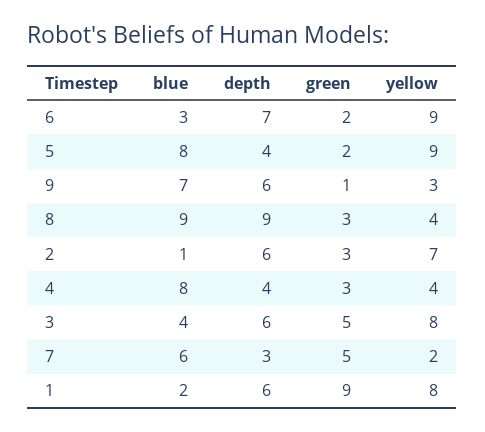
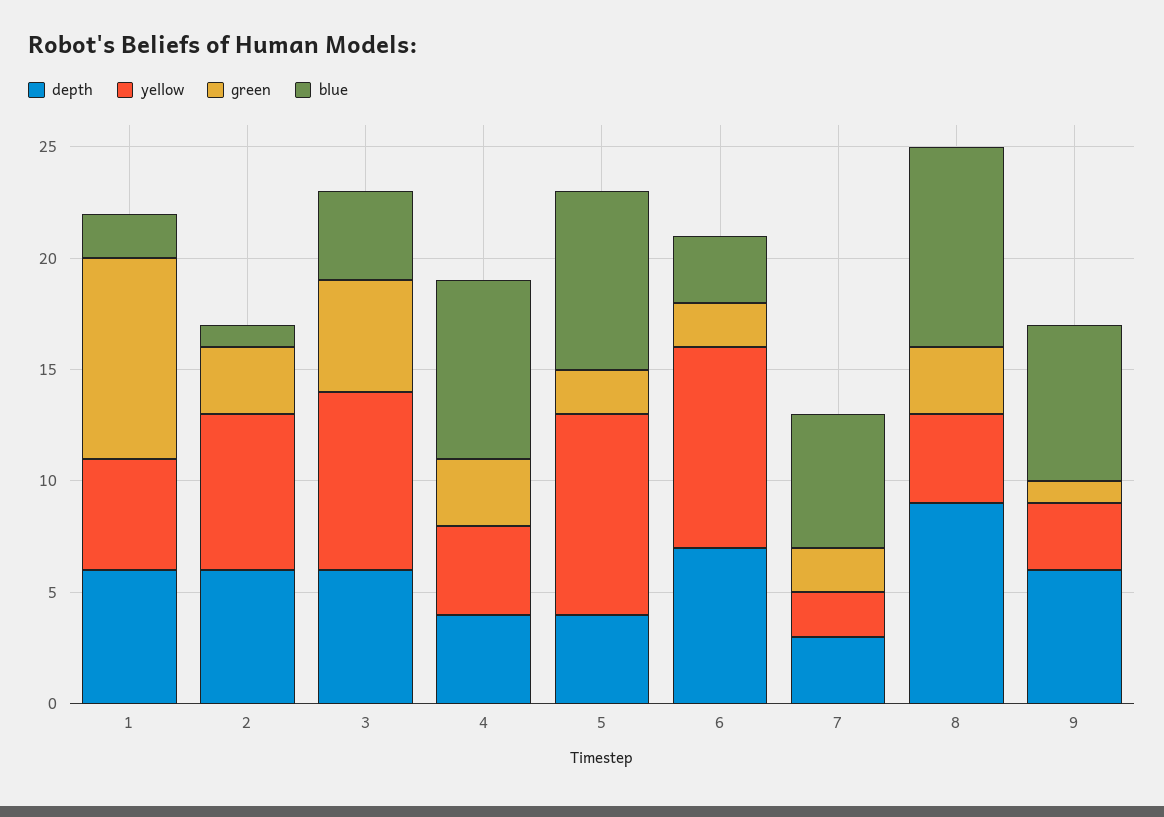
green, 7: 5 -> 2
yellow, 1: 8 -> 5

